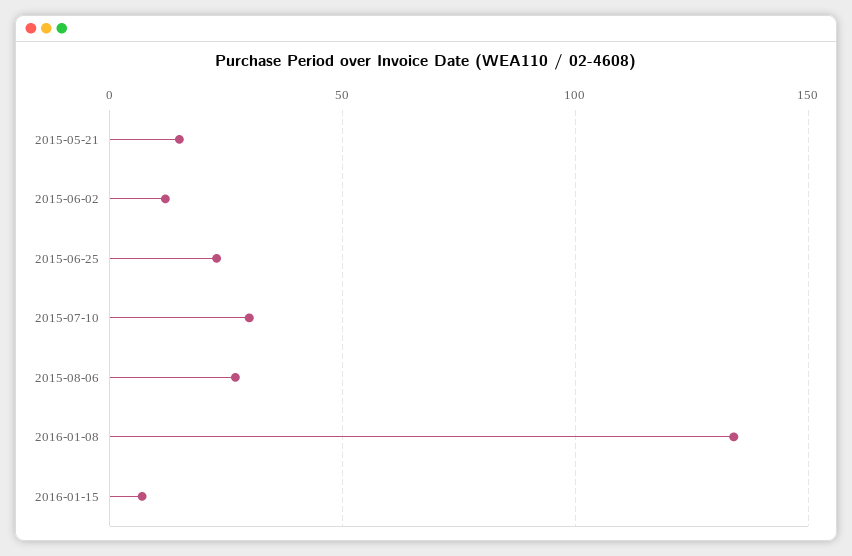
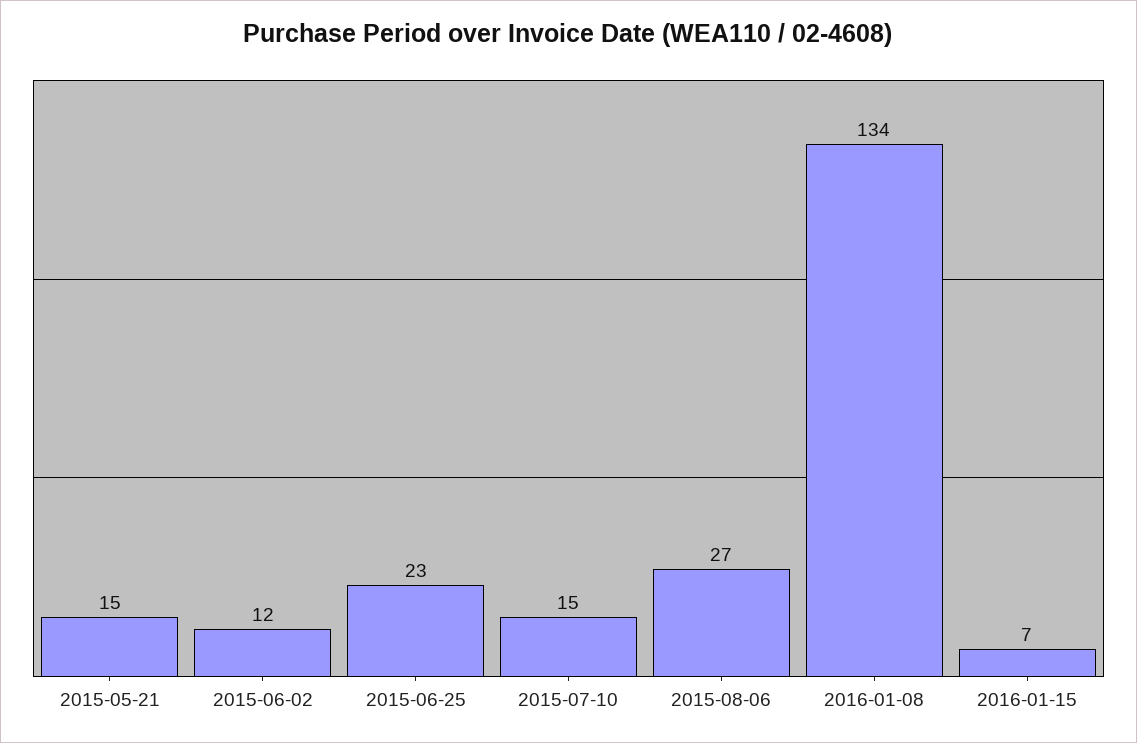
2015-07-10: 30 -> 15

